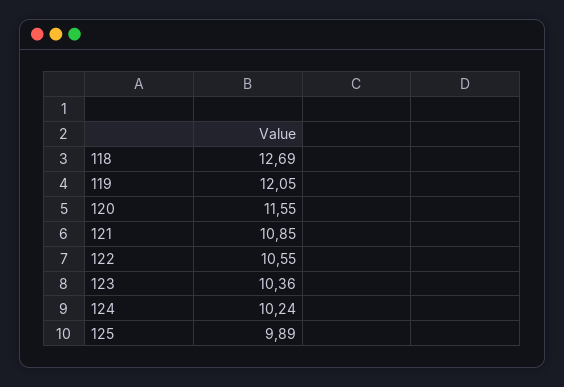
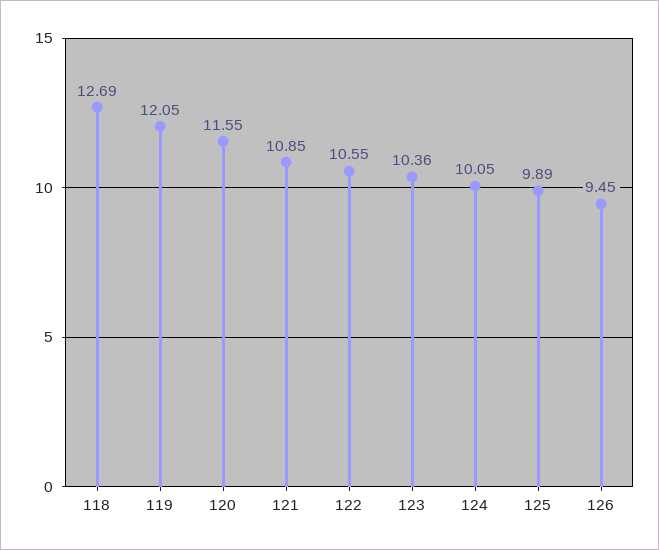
124: 10.24 -> 10.05
126: none -> 9.45

